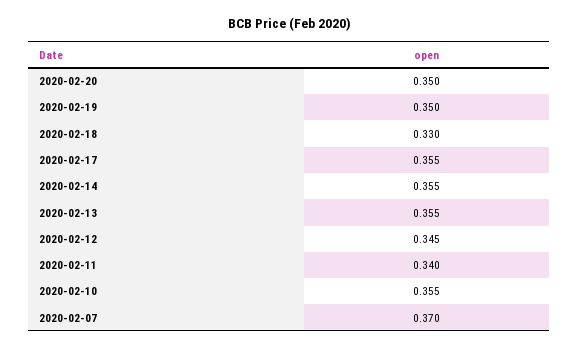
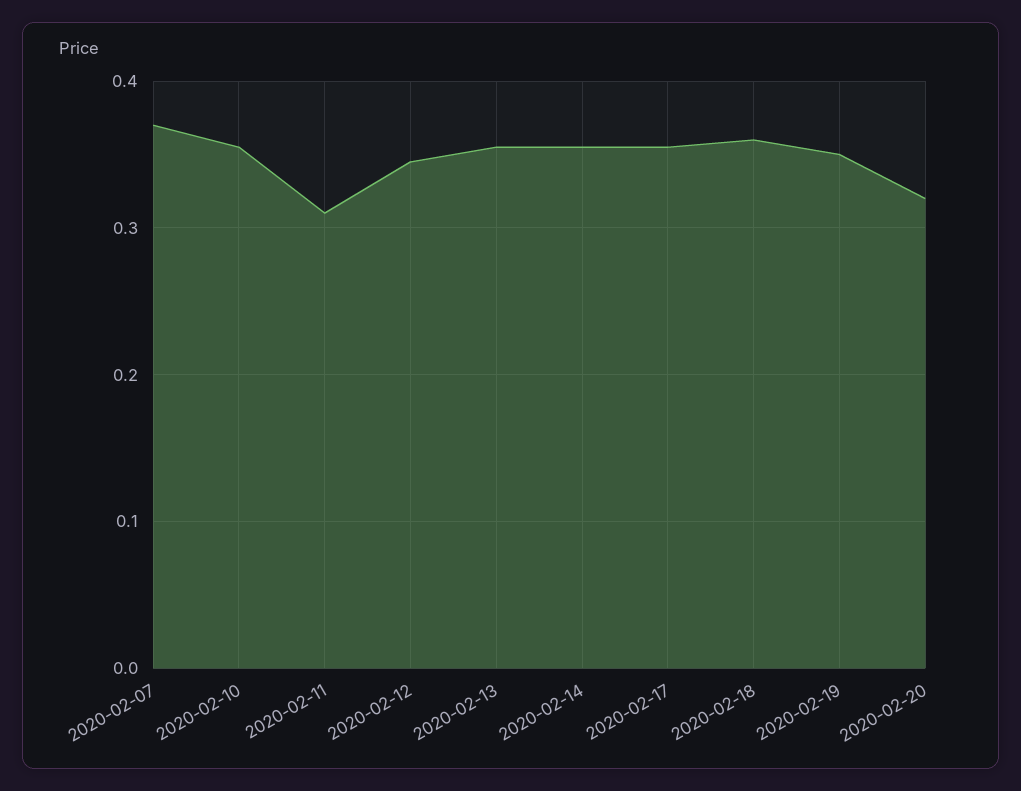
2020-02-20: 0.35 -> 0.32
2020-02-18: 0.33 -> 0.36
2020-02-11: 0.34 -> 0.31

